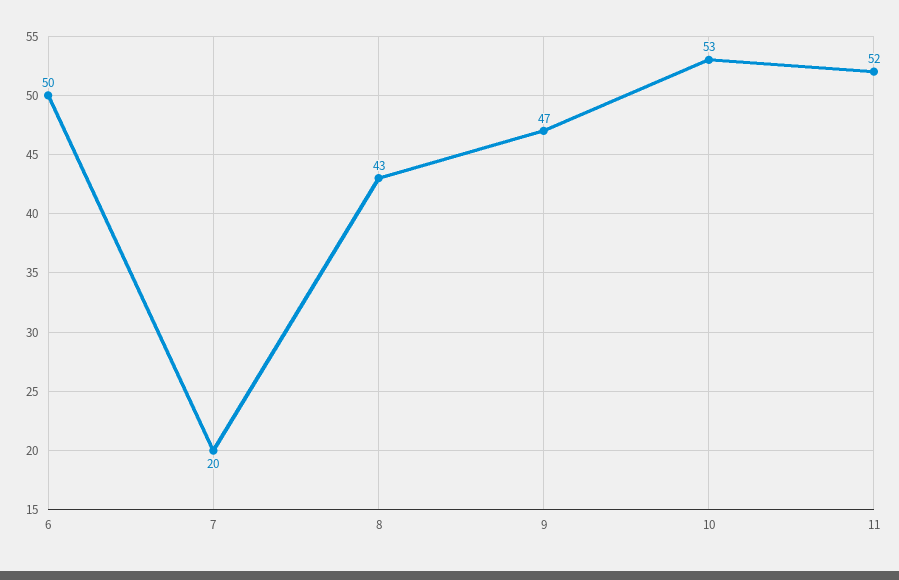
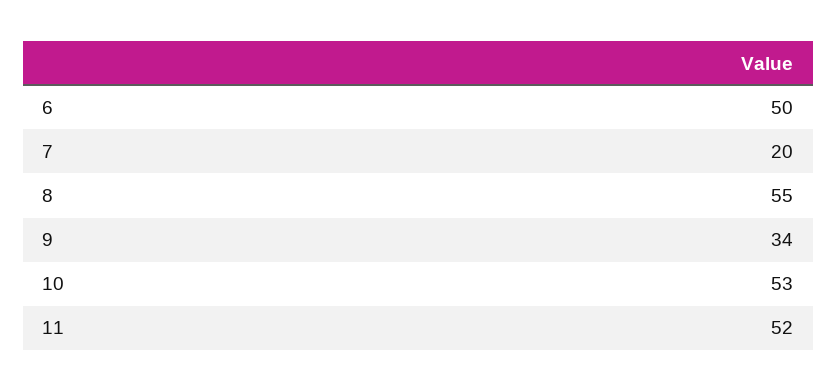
8: 43 -> 55
9: 47 -> 34

